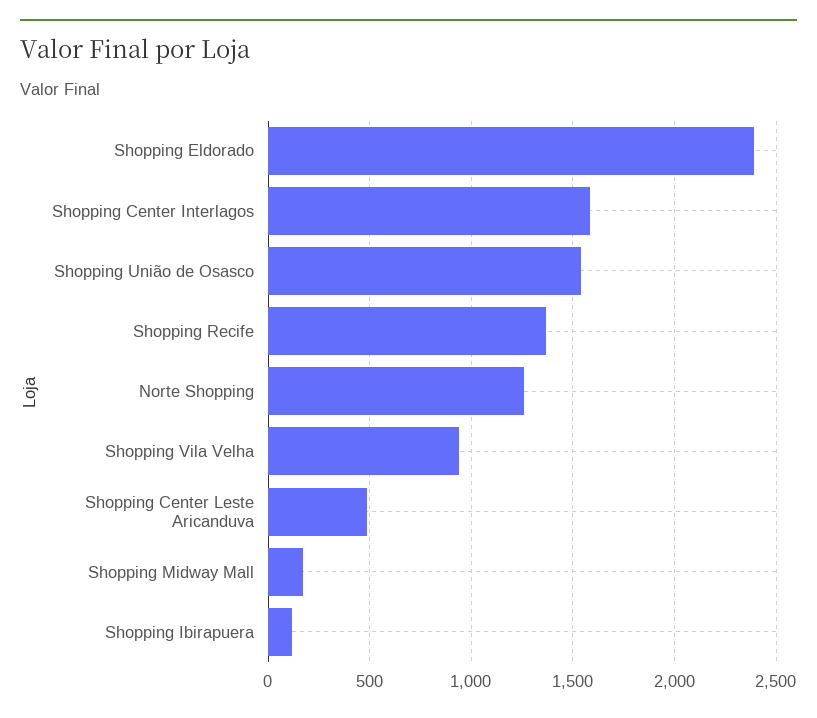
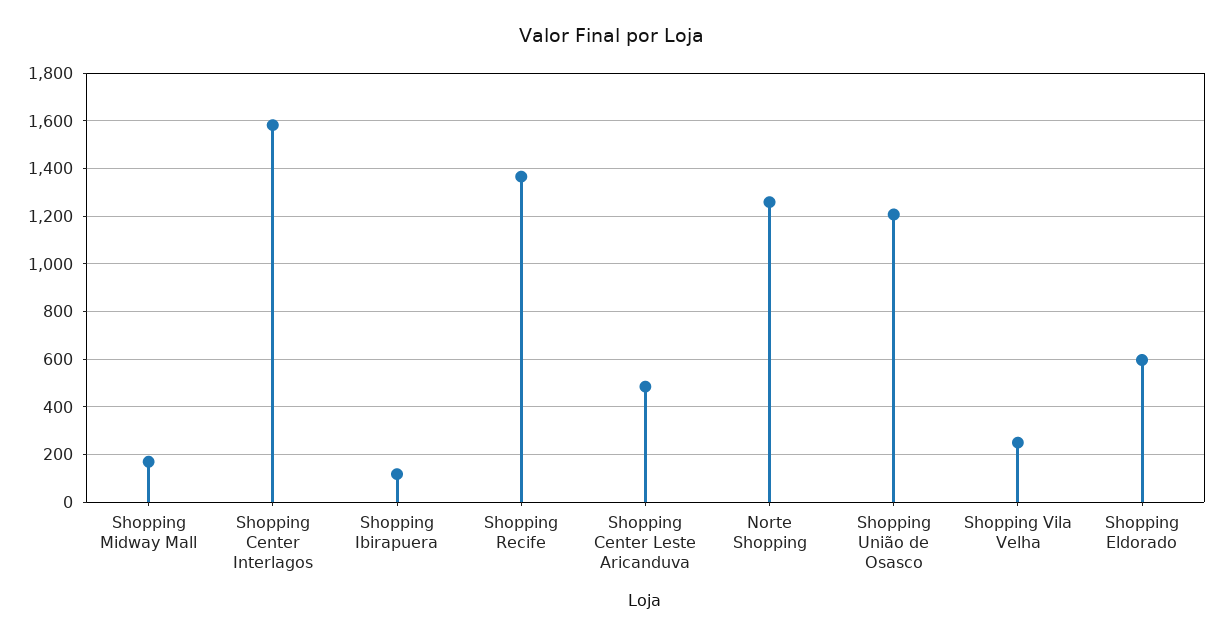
Shopping Eldorado: 2400 -> 600
Shopping União de Osasco: 1550 -> 1200
Shopping Vila Velha: 950 -> 250

